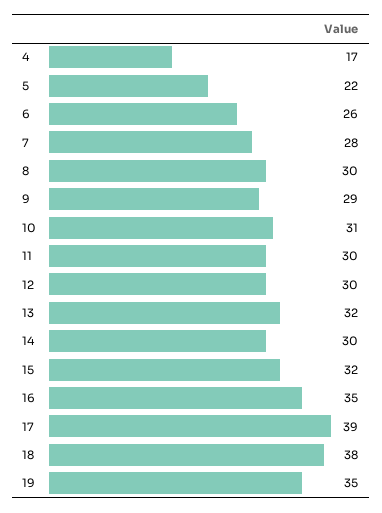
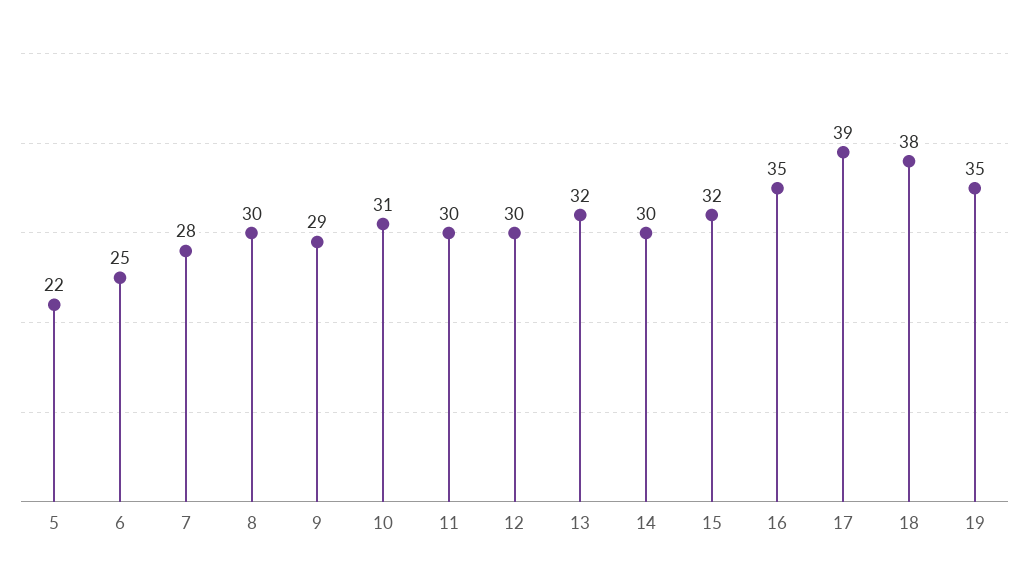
4: 17 -> none
6: 26 -> 25

